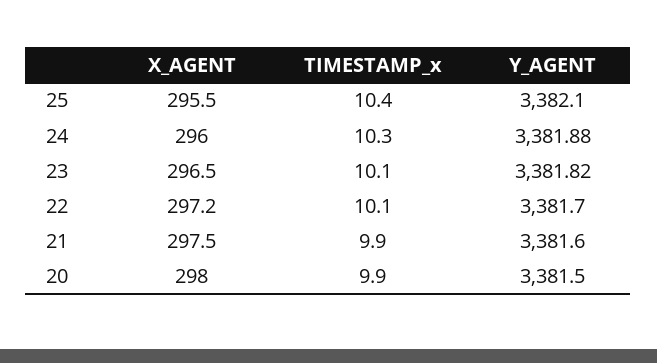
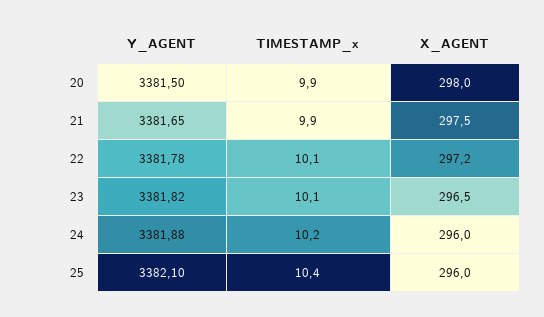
X_AGENT, 25: 295.5 -> 296
TIMESTAMP_x, 24: 10.3 -> 10.2
Y_AGENT, 22: 3381.7 -> 3381.78
Y_AGENT, 21: 3381.6 -> 3381.65

